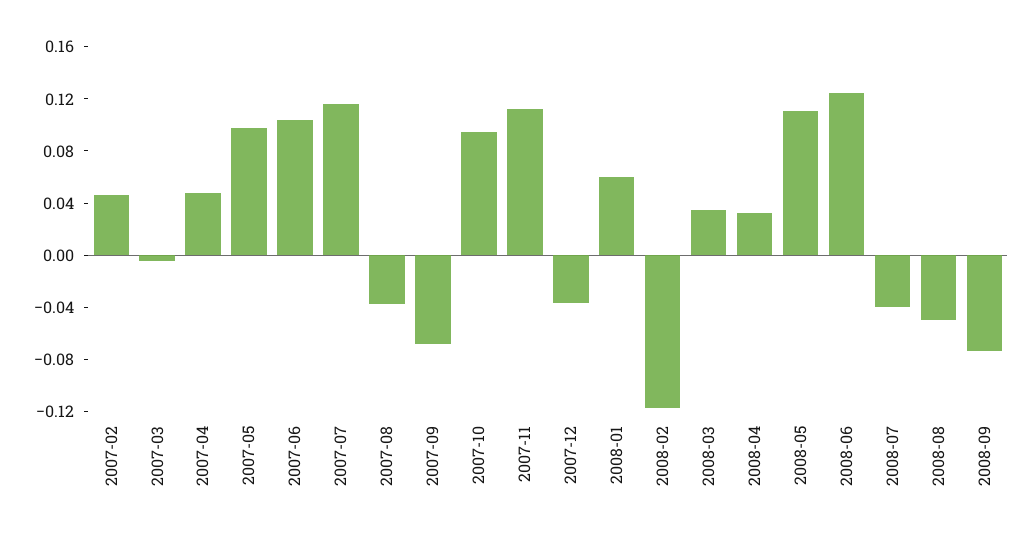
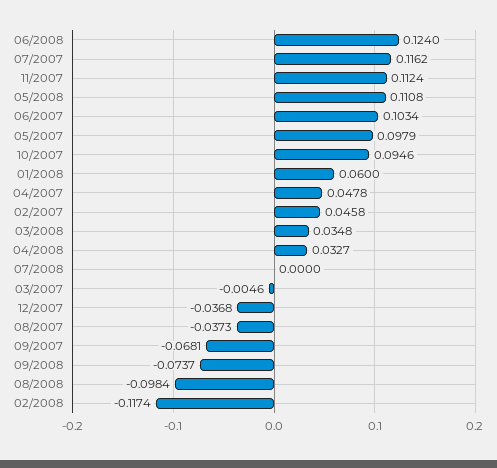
2008-07: -0.04 -> 0
2008-08: -0.05 -> -0.0984

